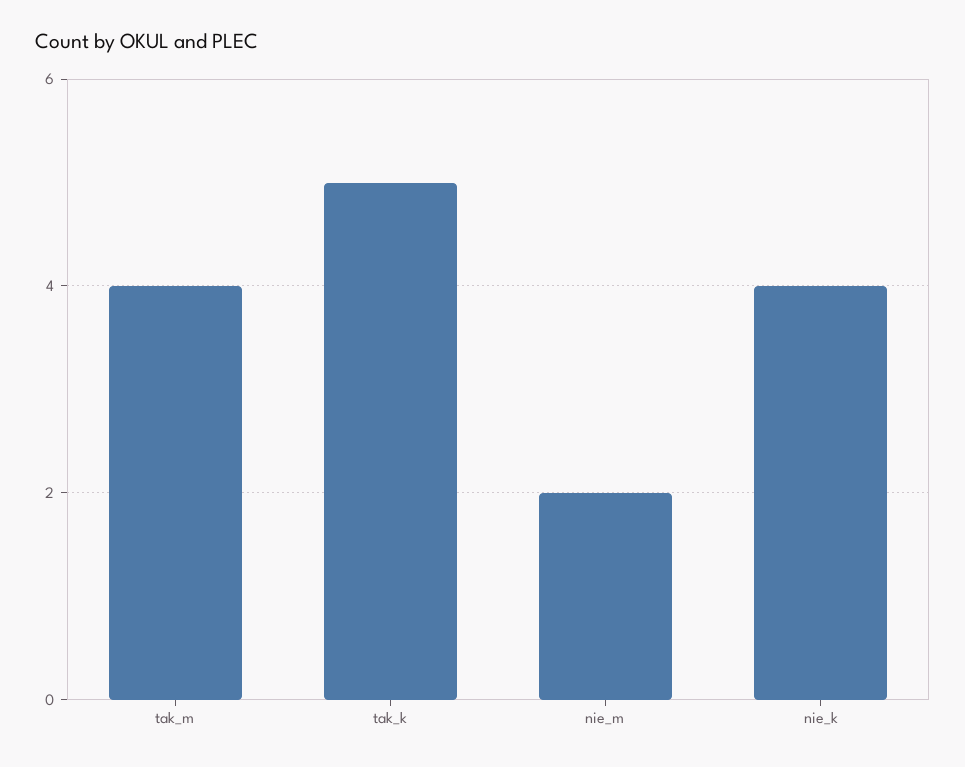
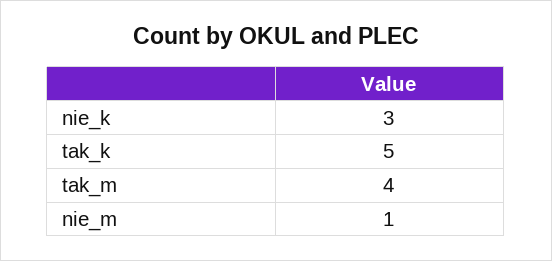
nie_m: 2 -> 1
nie_k: 4 -> 3

